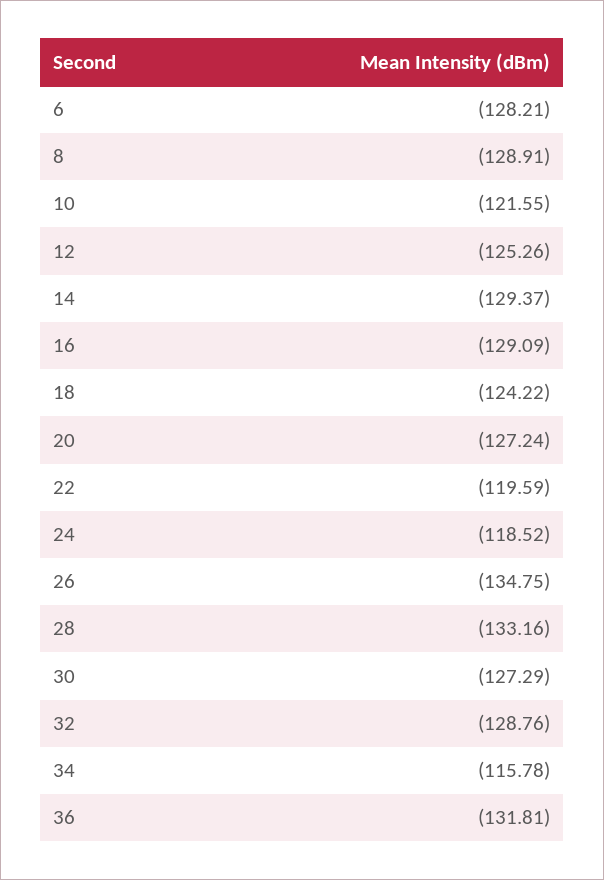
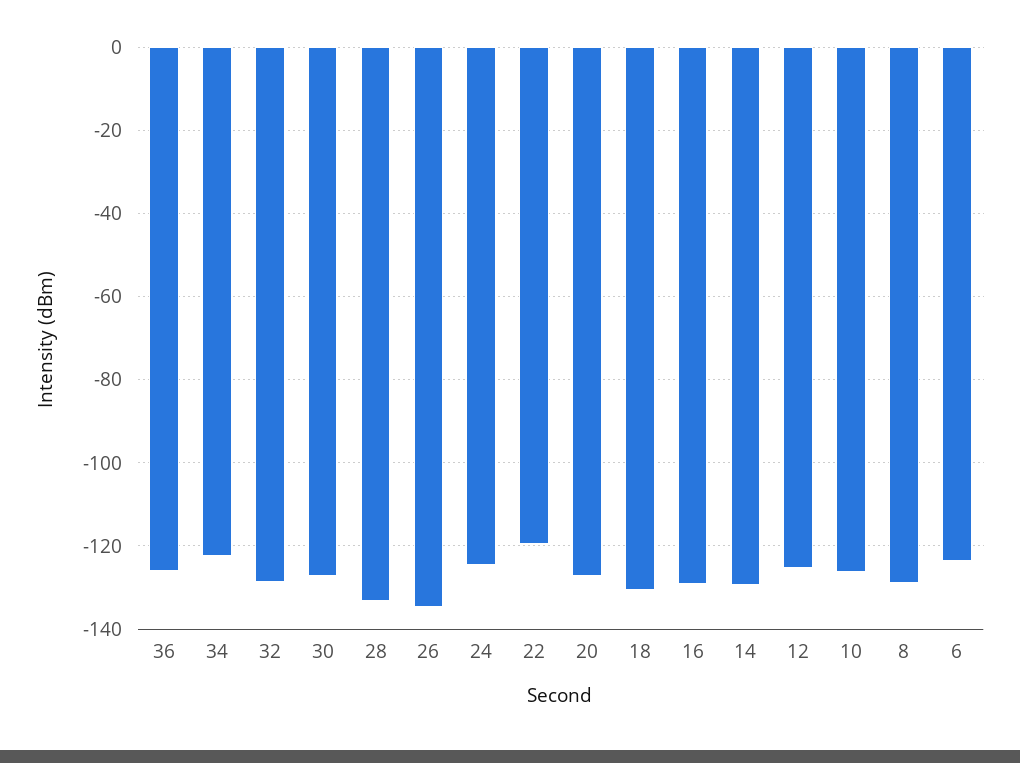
6: -128.21 -> -124
10: -121.55 -> -126
18: -124.22 -> -130
24: -118.52 -> -124
34: -115.78 -> -122
36: -131.81 -> -126

